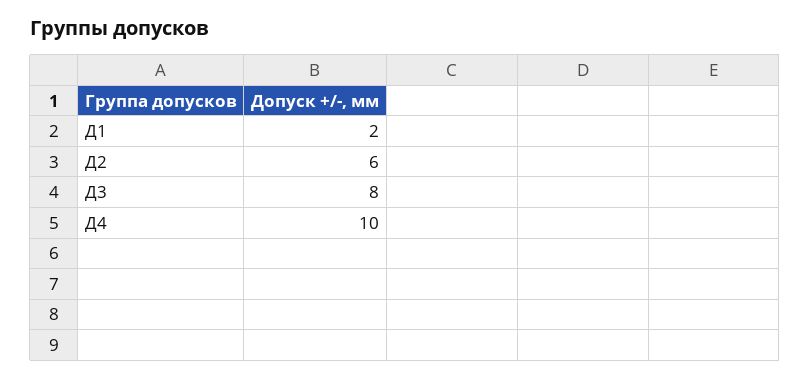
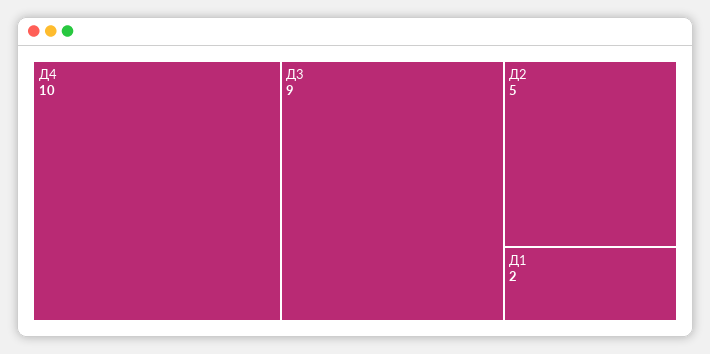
Д2: 6 -> 5
Д3: 8 -> 9

